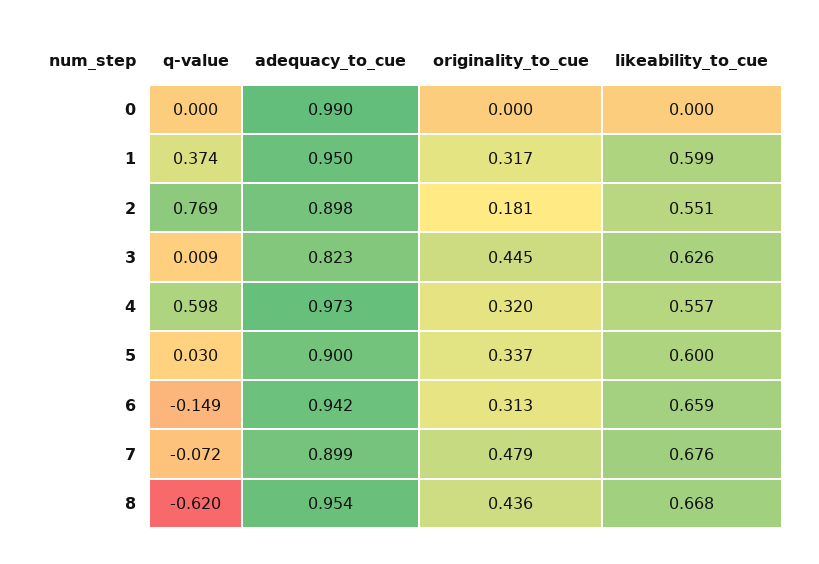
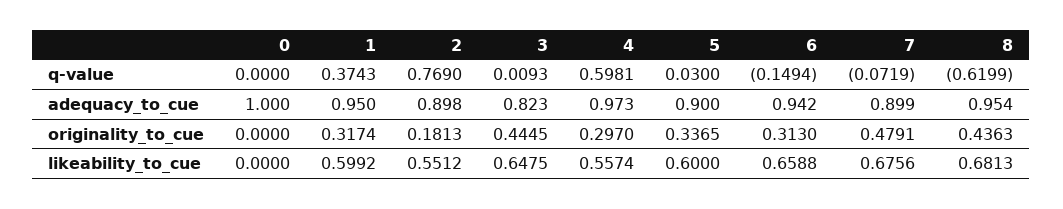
adequacy_to_cue, 0: 0.99 -> 1
likeability_to_cue, 3: 0.626 -> 0.6475
originality_to_cue, 4: 0.32 -> 0.297
likeability_to_cue, 8: 0.668 -> 0.6813

